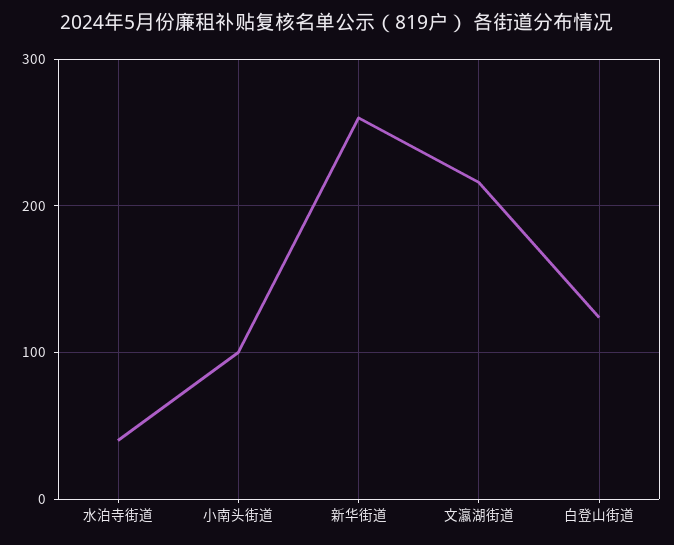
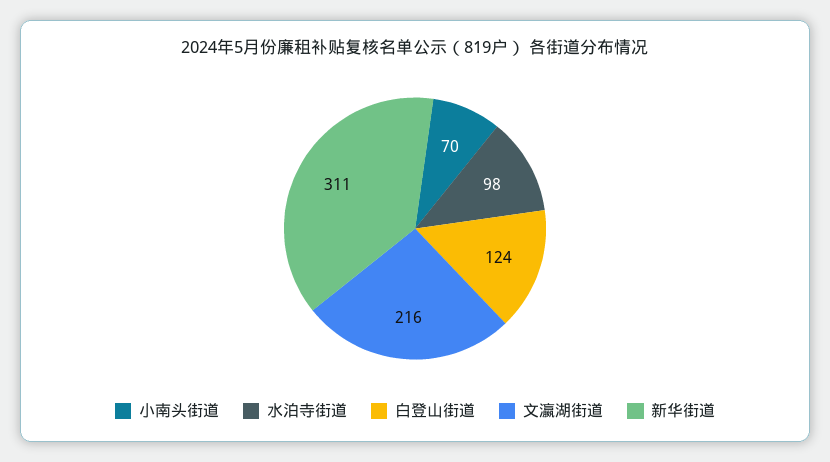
水泊寺街道: 40 -> 98
小南头街道: 100 -> 70
新华街道: 260 -> 311

